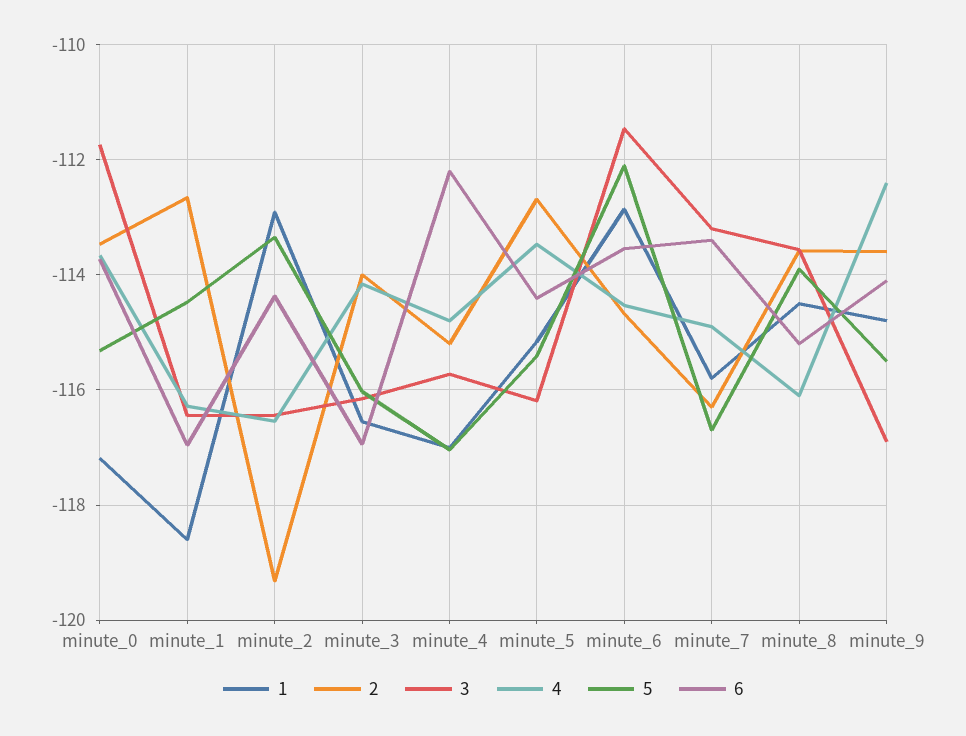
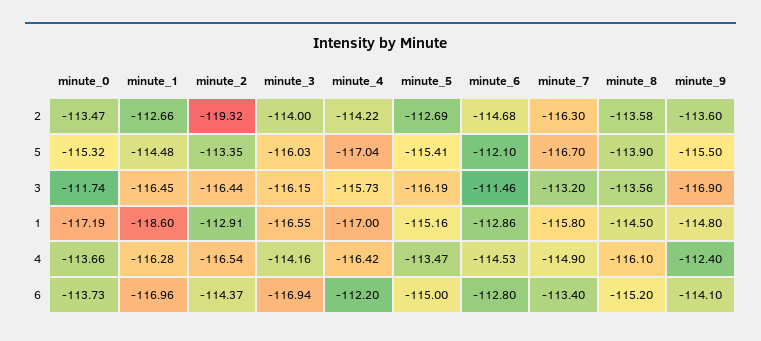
2, minute_4: -115.2 -> -114.22
4, minute_4: -114.8 -> -116.42
6, minute_5: -114.4 -> -115
6, minute_6: -113.6 -> -112.8

